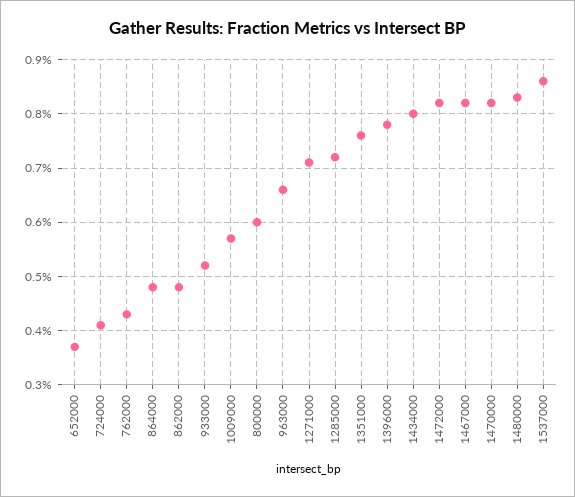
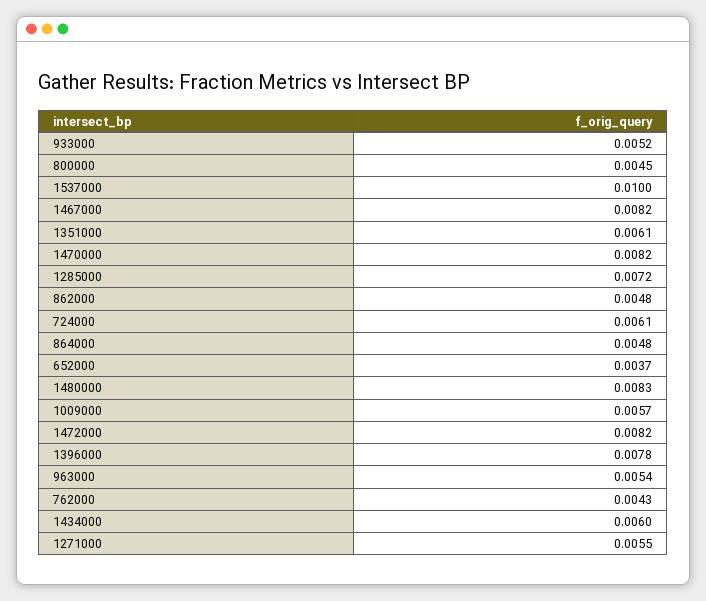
724000: 0.004 -> 0.0061
800000: 0.006 -> 0.0045
963000: 0.0065 -> 0.0054
1271000: 0.007 -> 0.0055
1351000: 0.0075 -> 0.0061
1434000: 0.008 -> 0.006
1537000: 0.0085 -> 0.01

